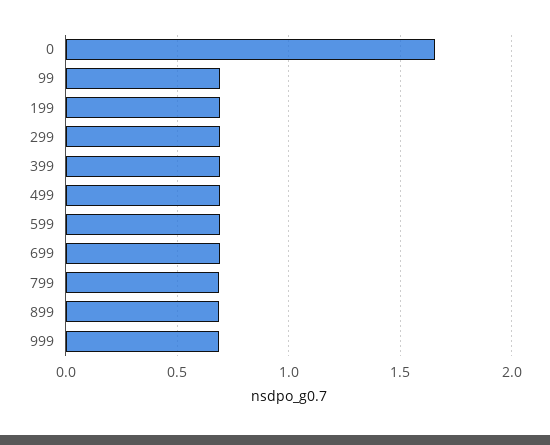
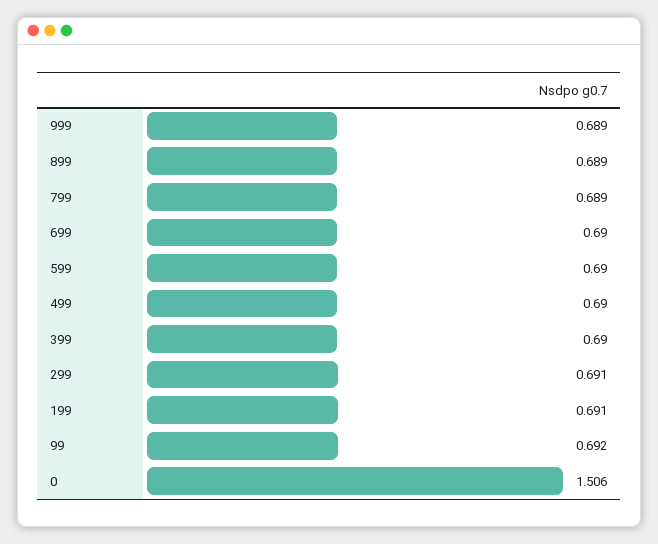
0: 1.65 -> 1.506

